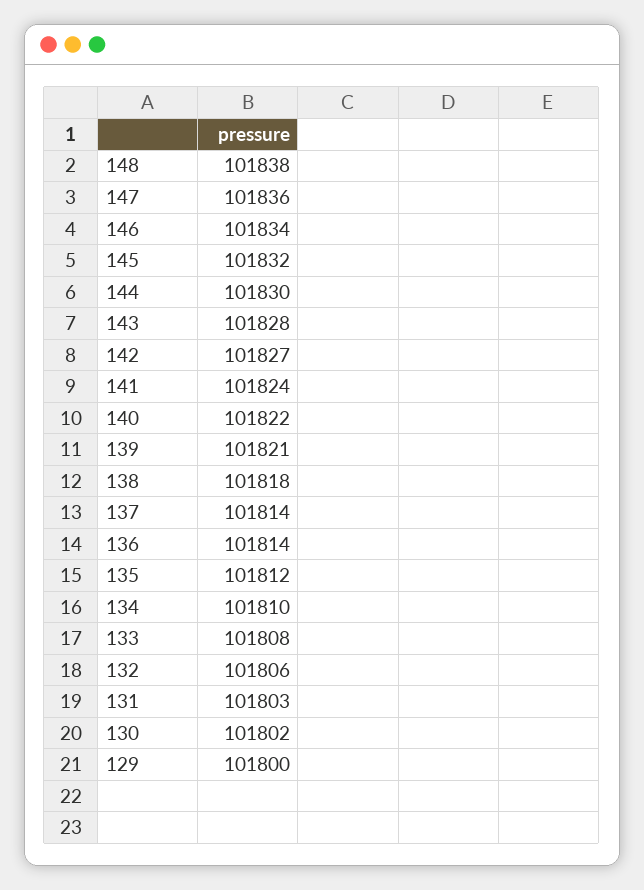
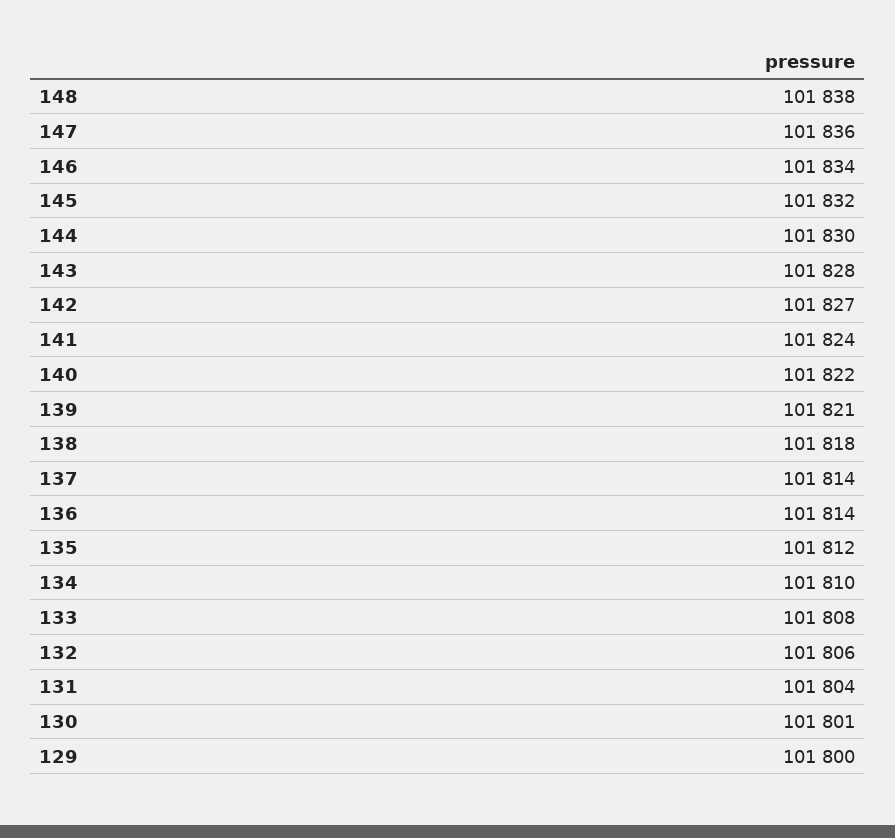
131: 101803 -> 101804
130: 101802 -> 101801

